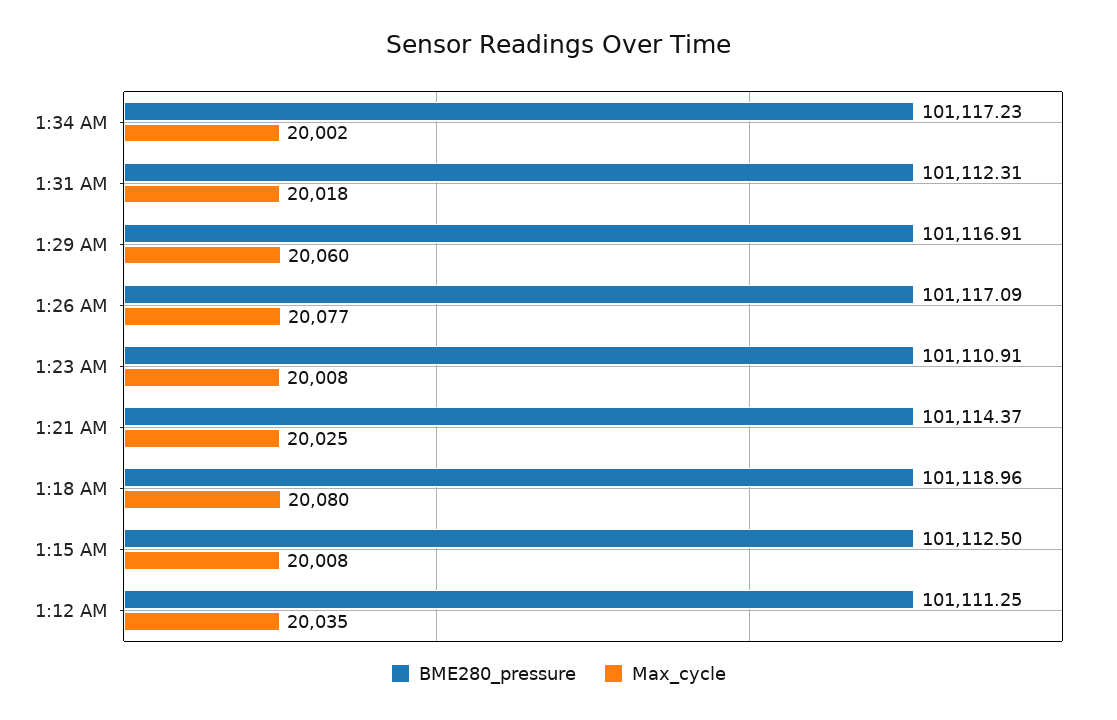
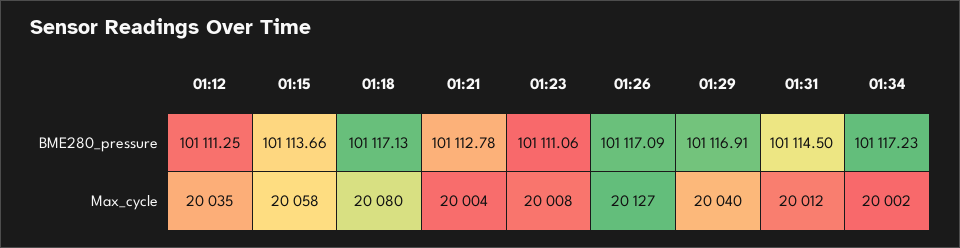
BME280_pressure, 1:31 AM: 101112.31 -> 101114.5
Max_cycle, 1:31 AM: 20018 -> 20012
Max_cycle, 1:29 AM: 20060 -> 20040
Max_cycle, 1:26 AM: 20077 -> 20127
BME280_pressure, 1:23 AM: 101110.91 -> 101111.06
BME280_pressure, 1:21 AM: 101114.37 -> 101112.78
Max_cycle, 1:21 AM: 20025 -> 20004
BME280_pressure, 1:18 AM: 101118.96 -> 101117.13
BME280_pressure, 1:15 AM: 101112.5 -> 101113.66
Max_cycle, 1:15 AM: 20008 -> 20058

